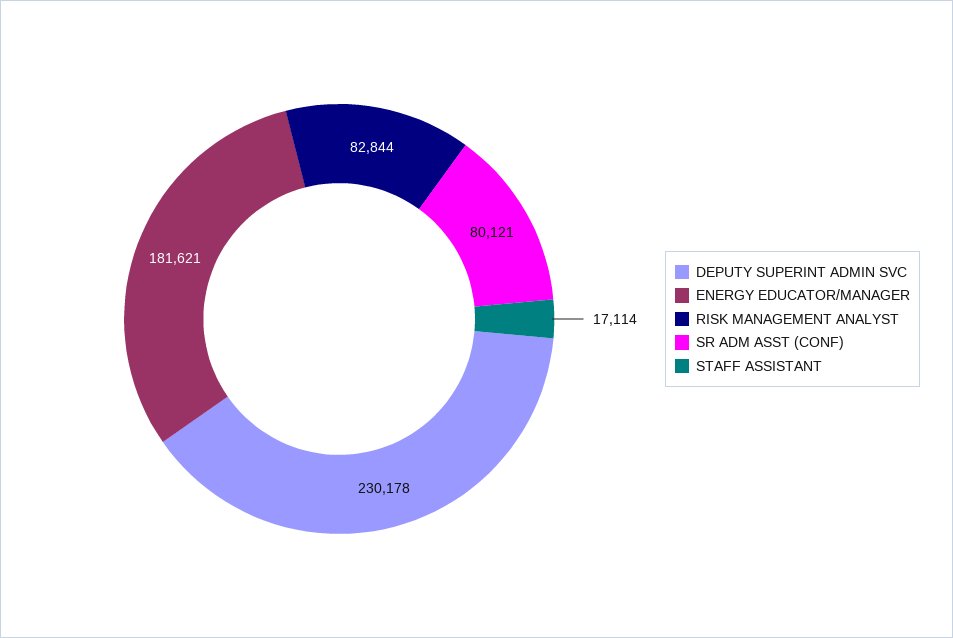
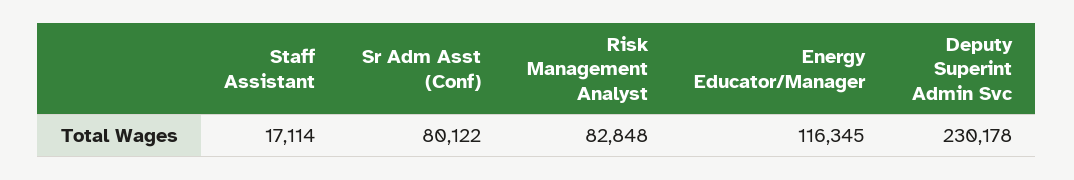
ENERGY EDUCATOR/MANAGER: 181621 -> 116345
RISK MANAGEMENT ANALYST: 82844 -> 82848
SR ADM ASST (CONF): 80121 -> 80122

